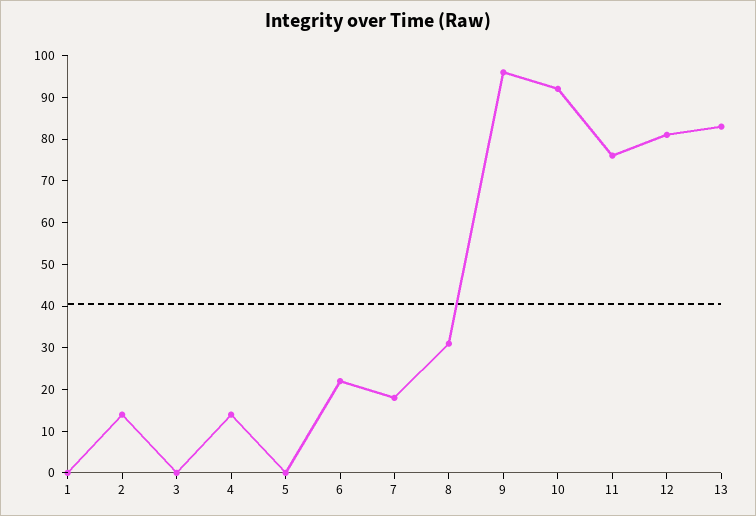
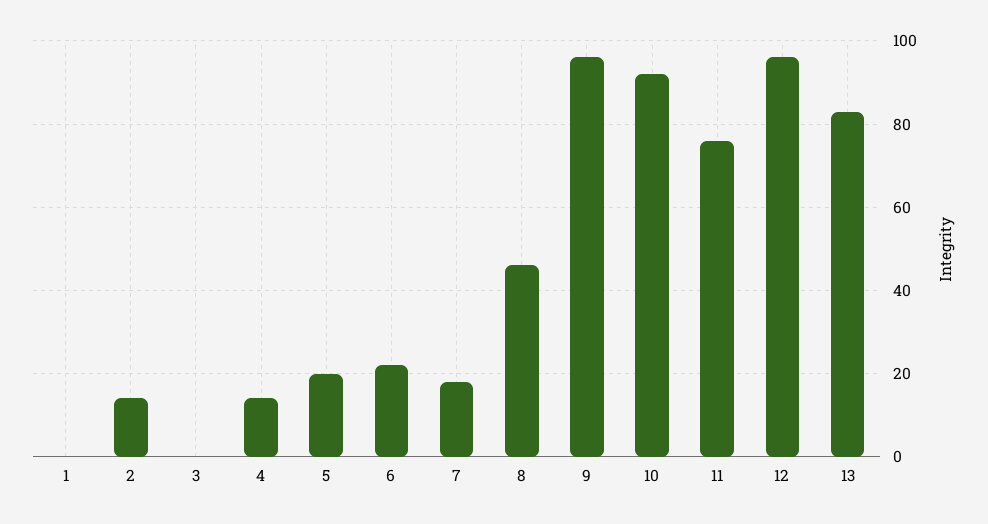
5: 0 -> 20
8: 30 -> 45
12: 80 -> 95

